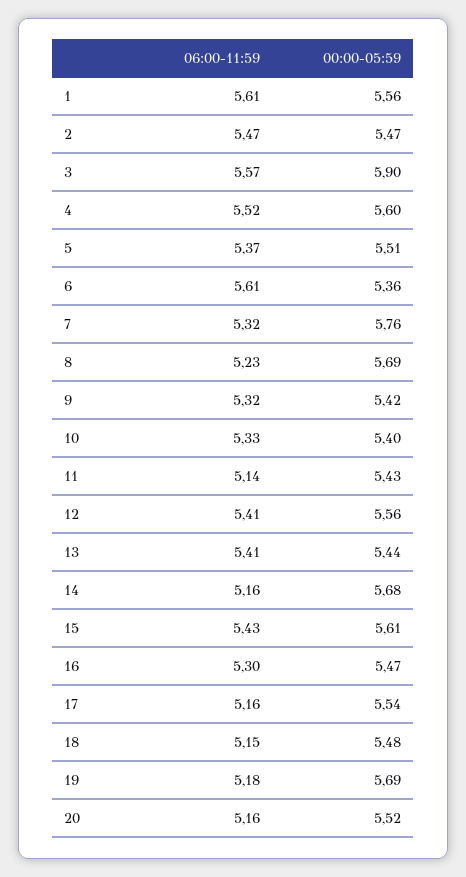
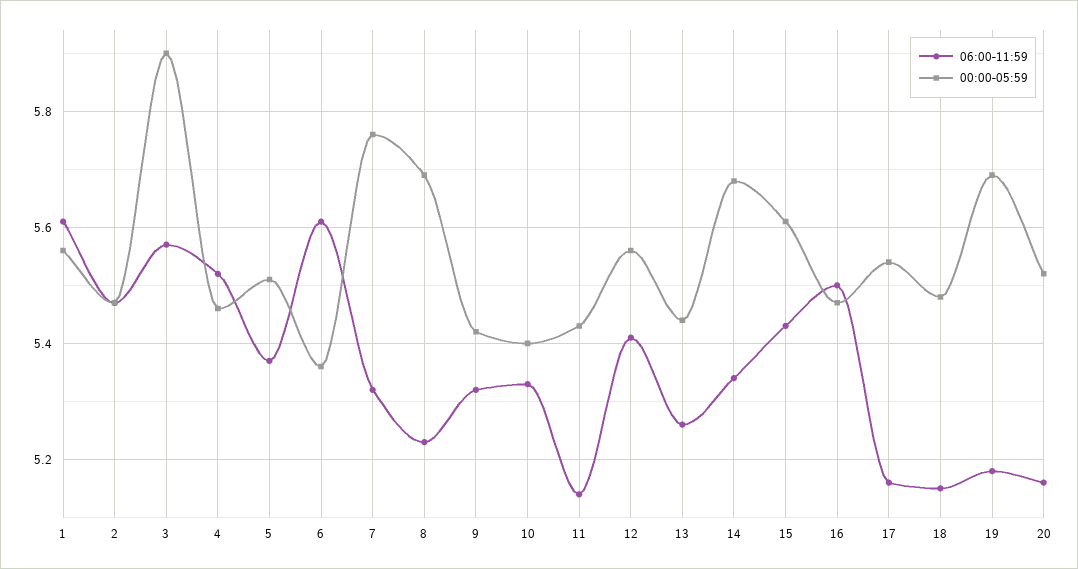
00:00-05:59, 4: 5.6 -> 5.45
06:00-11:59, 13: 5.41 -> 5.25
06:00-11:59, 14: 5.16 -> 5.35
06:00-11:59, 16: 5.3 -> 5.5

